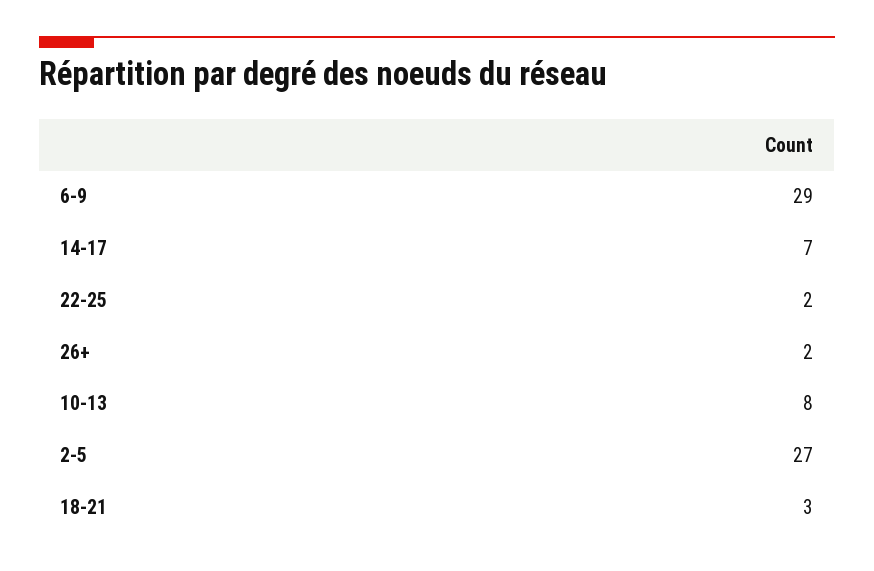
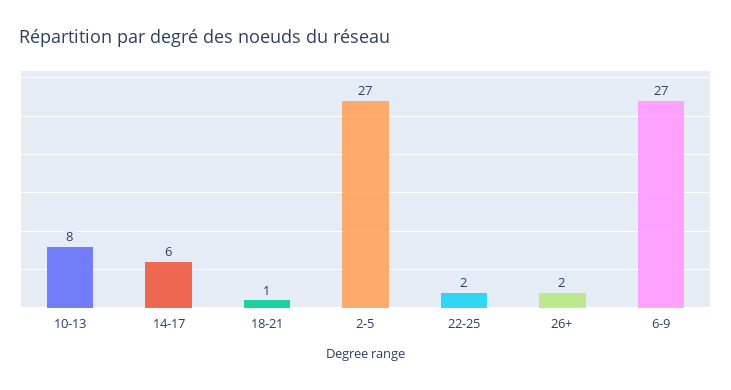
6-9: 29 -> 27
14-17: 7 -> 6
18-21: 3 -> 1

